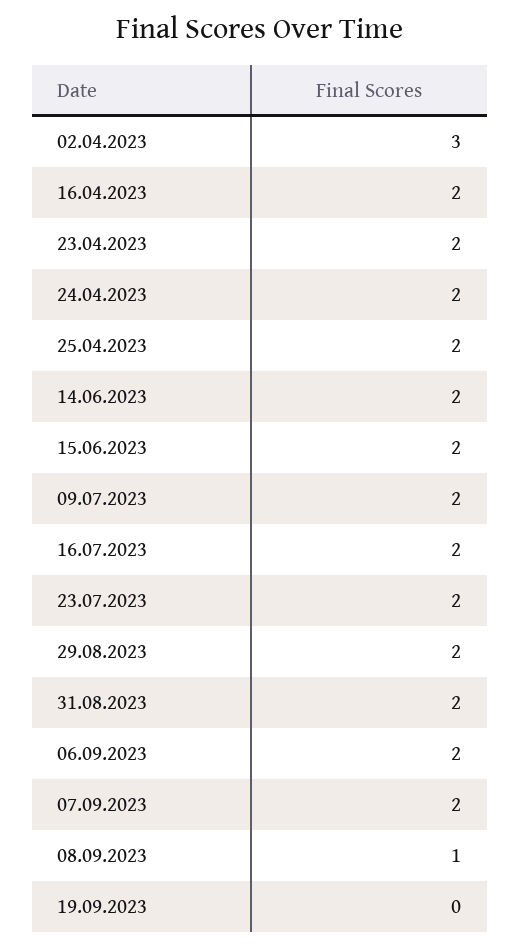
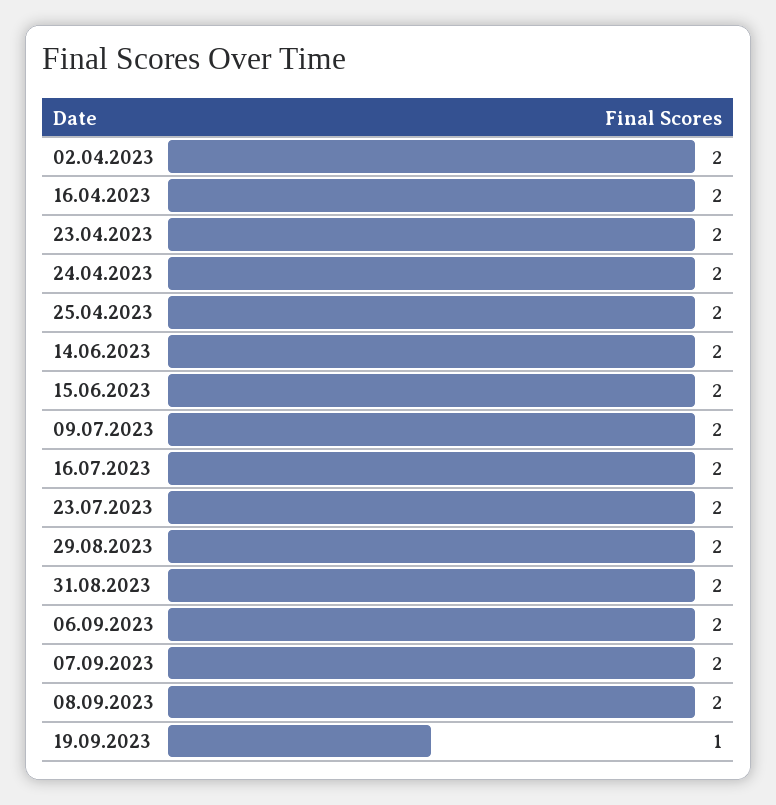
02.04.2023: 3 -> 2
08.09.2023: 1 -> 2
19.09.2023: 0 -> 1

